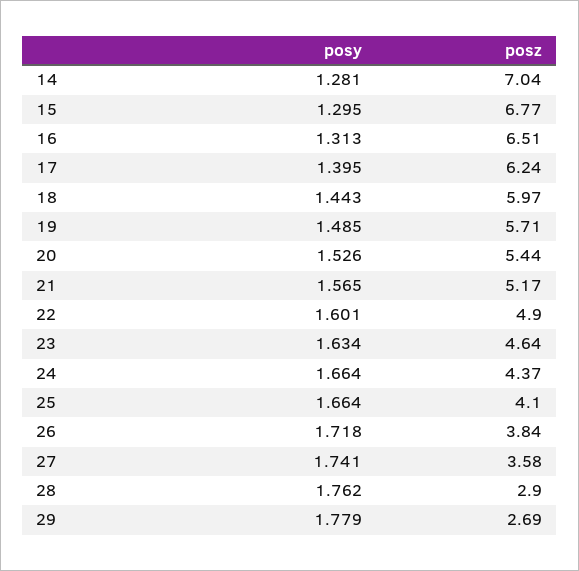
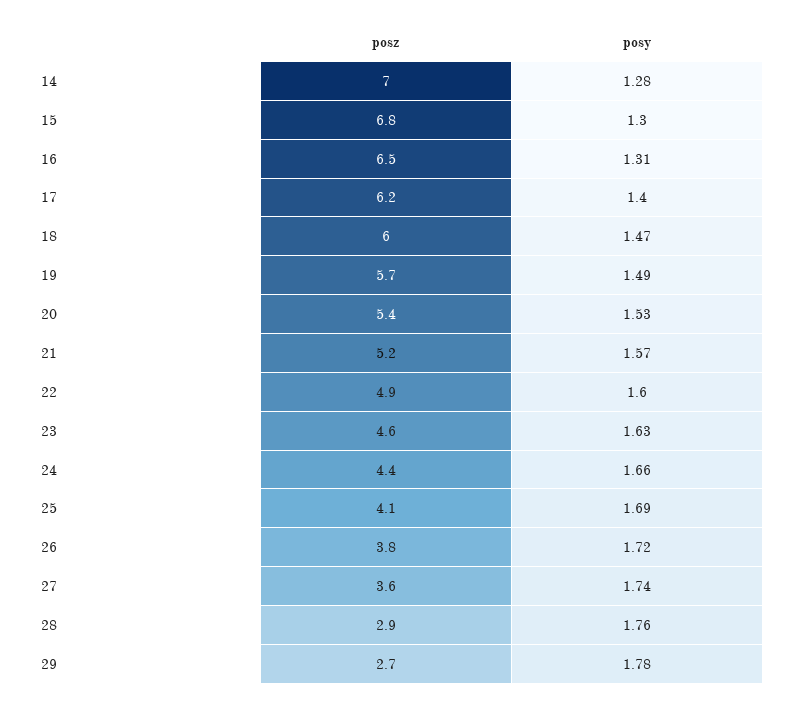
posy, 18: 1.443 -> 1.47
posy, 25: 1.664 -> 1.69

